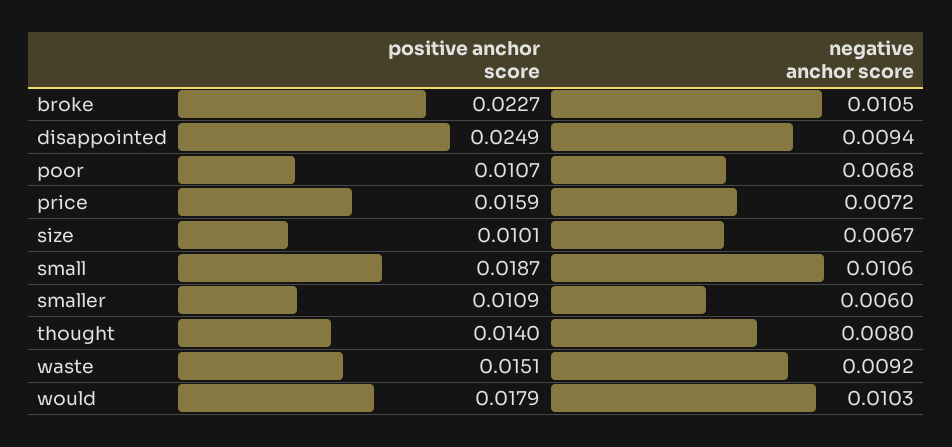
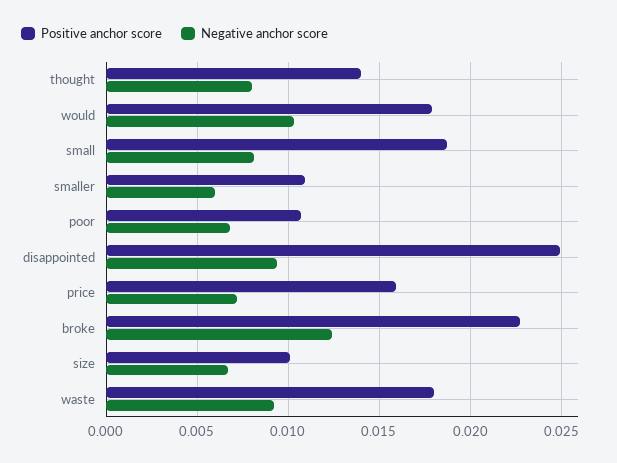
negative anchor score, broke: 0.0105 -> 0.0125
negative anchor score, small: 0.0106 -> 0.008
positive anchor score, waste: 0.0151 -> 0.018

